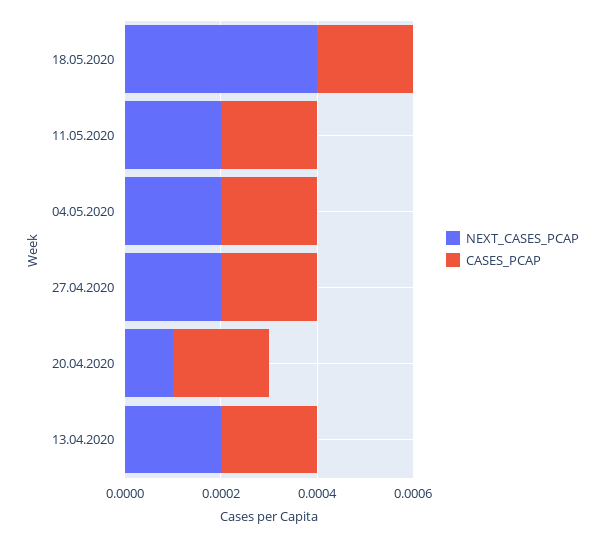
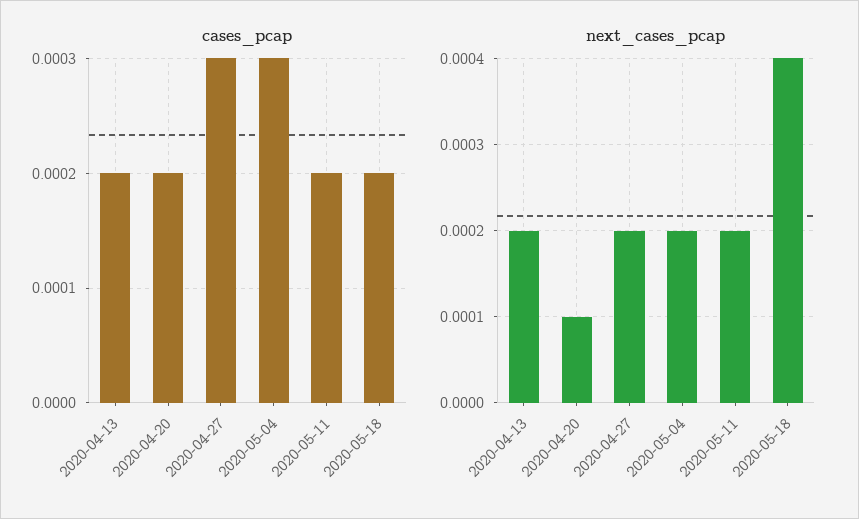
CASES_PCAP, 04.05.2020: 0.0002 -> 0.0003
CASES_PCAP, 27.04.2020: 0.0002 -> 0.0003

